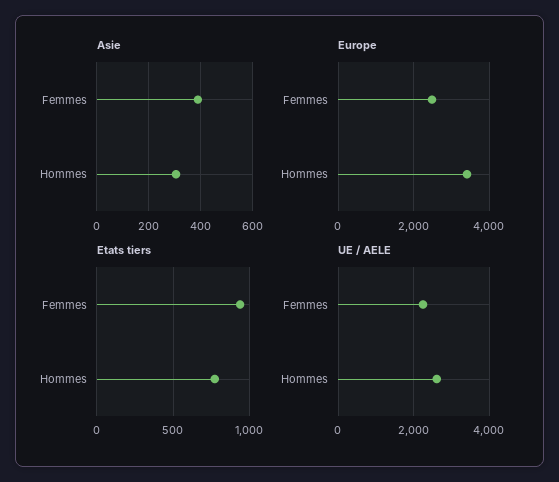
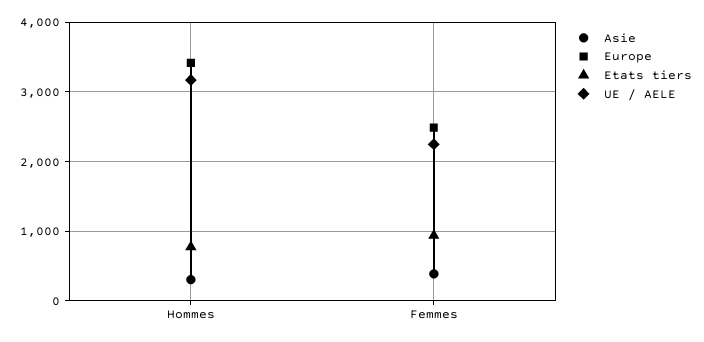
UE / AELE, Hommes: 2600 -> 3200

